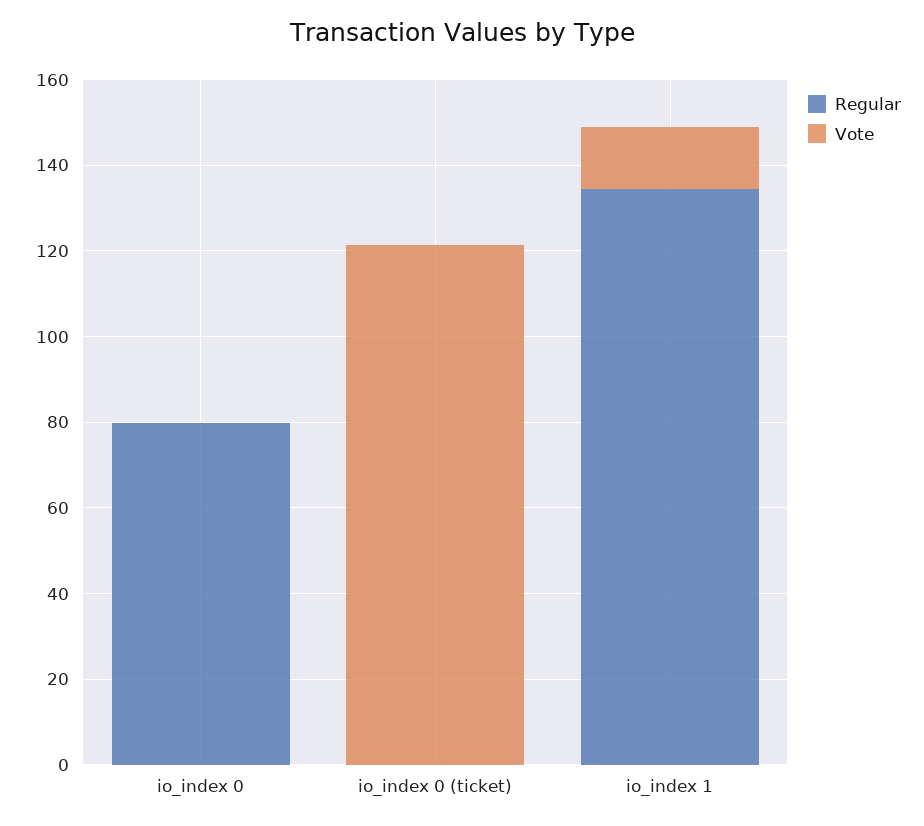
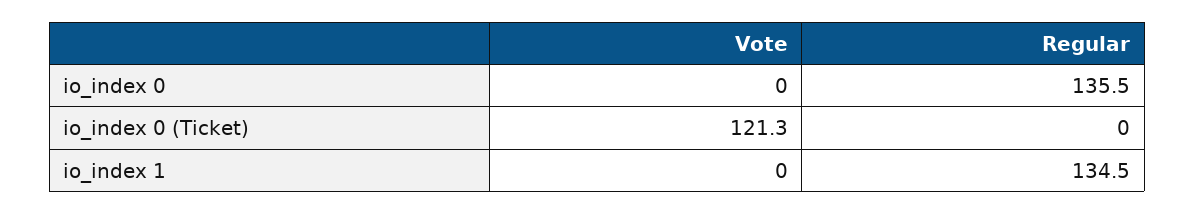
Regular, io_index 0: 80 -> 135.5
Vote, io_index 1: 15 -> 0

